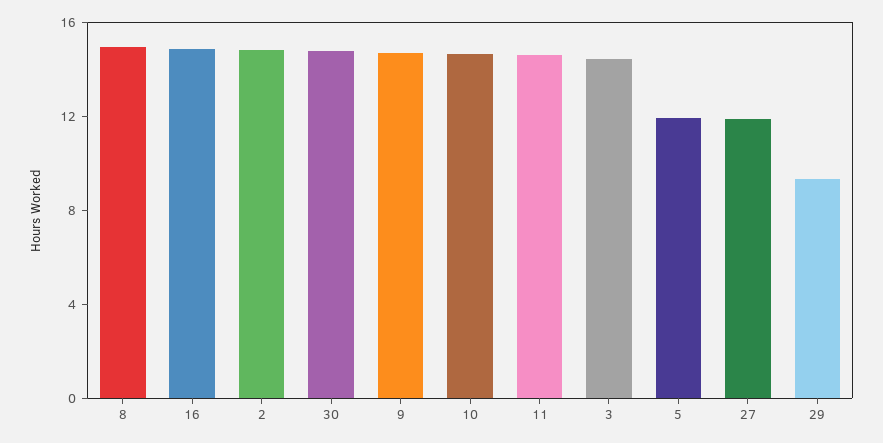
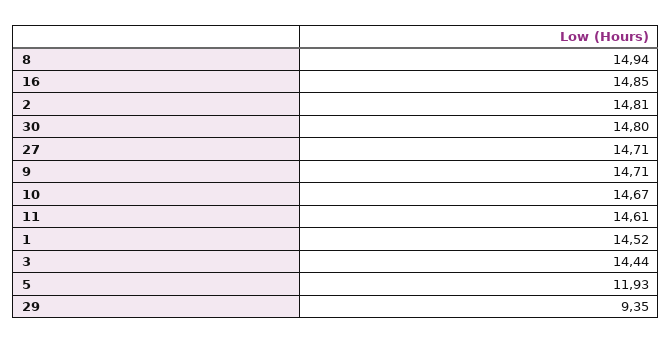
27: 12 -> 14.71
1: none -> 14.52

